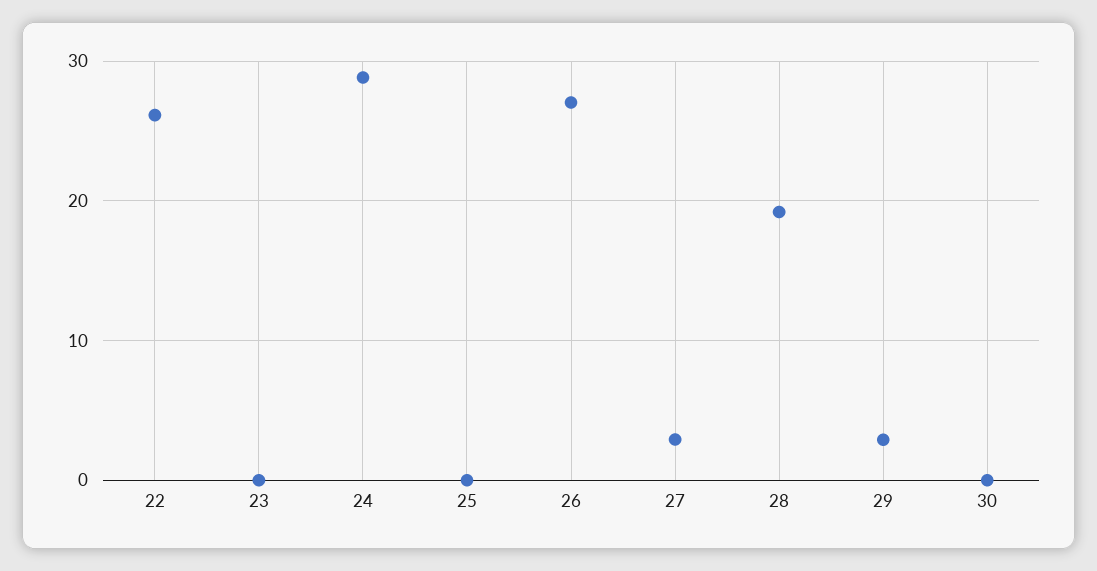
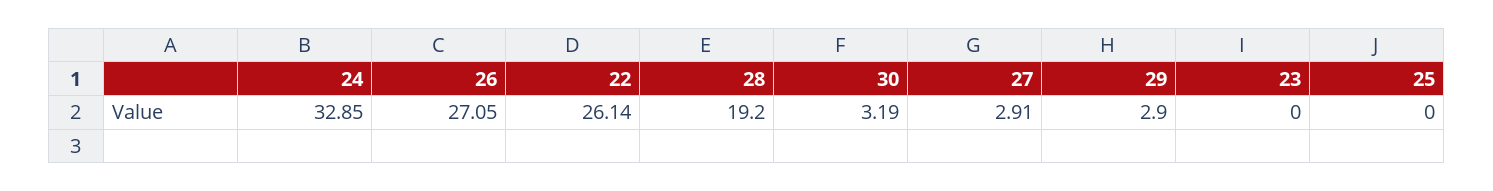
24: 29 -> 32.85
30: 0 -> 3.19

